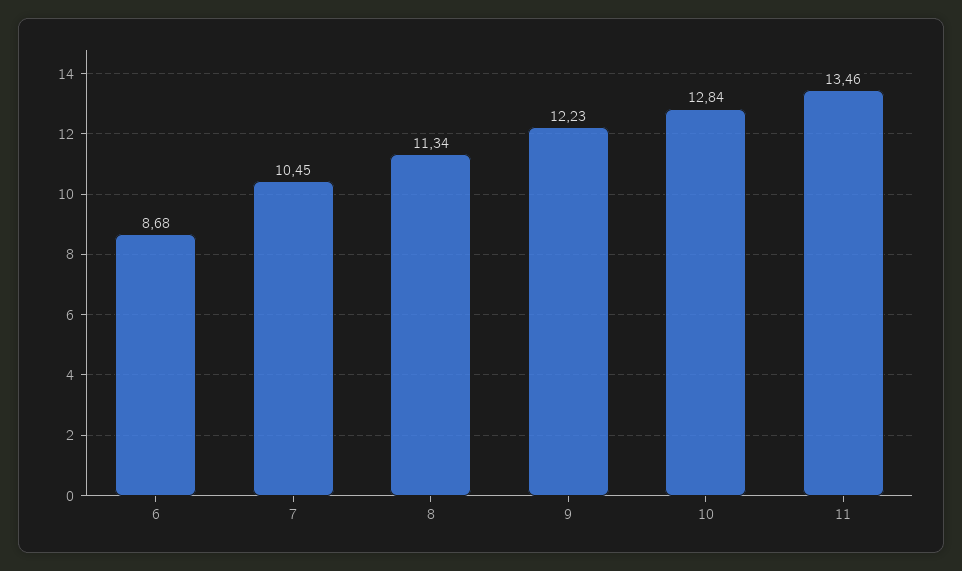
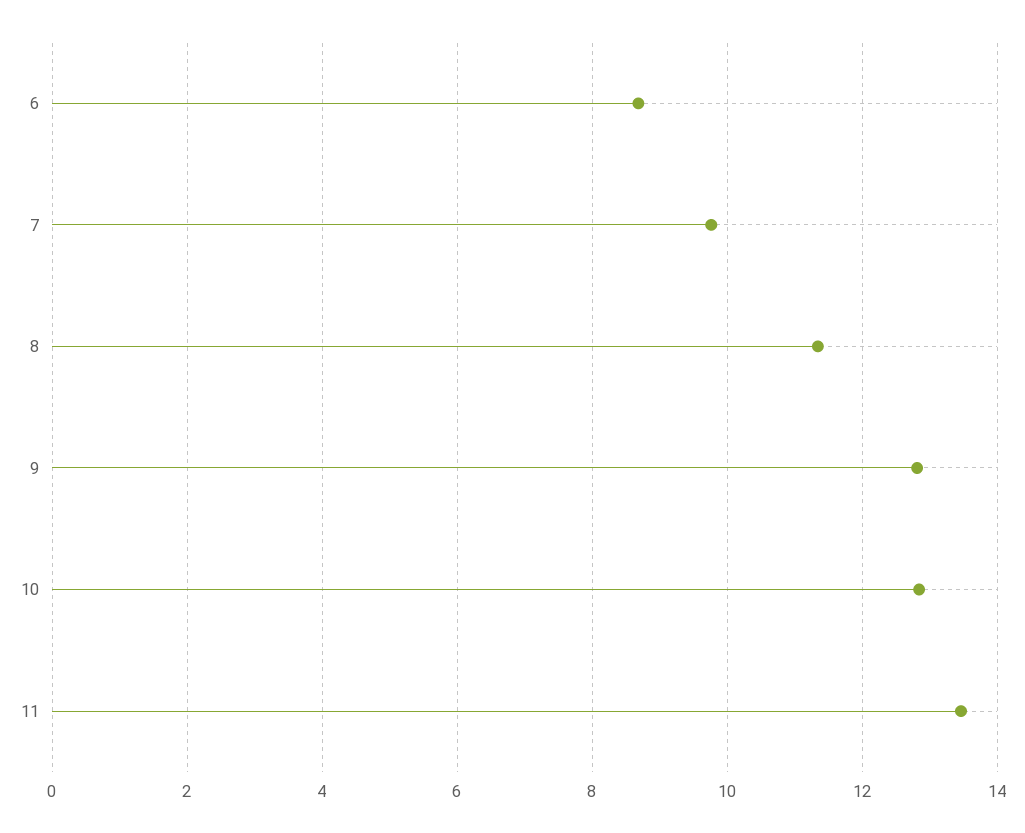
7: 10.45 -> 9.8
9: 12.23 -> 12.8

